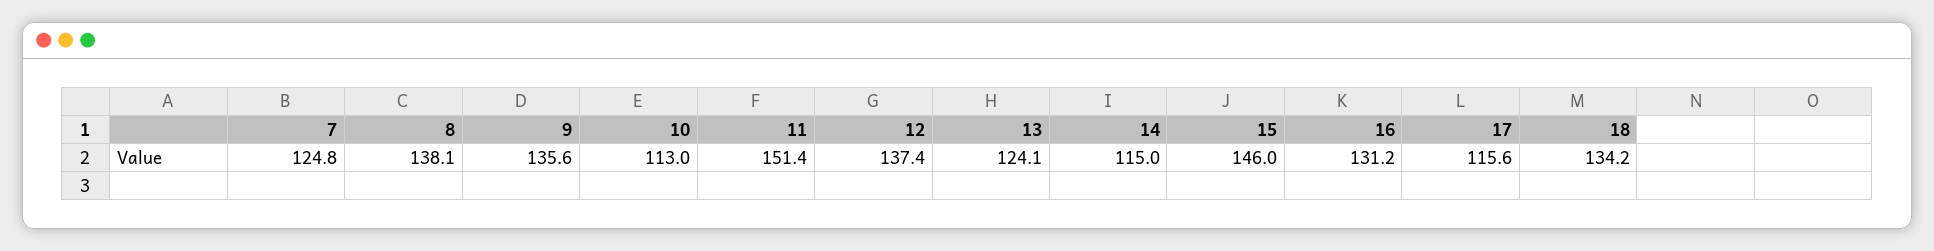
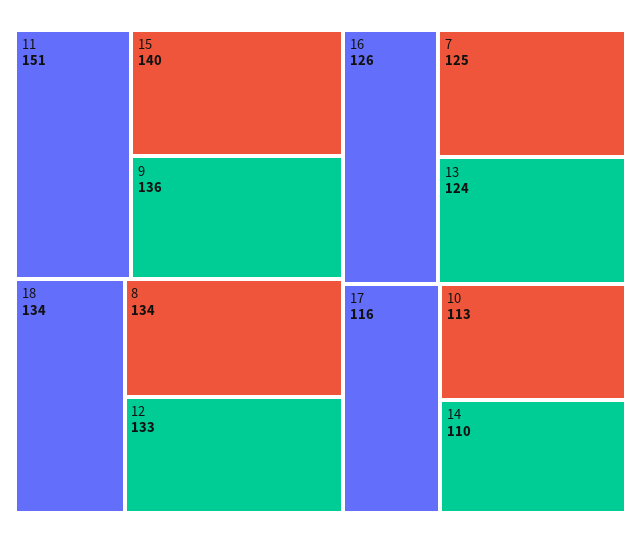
8: 138.1 -> 134
12: 137.4 -> 133
14: 115 -> 110
15: 146 -> 140
16: 131.2 -> 126

